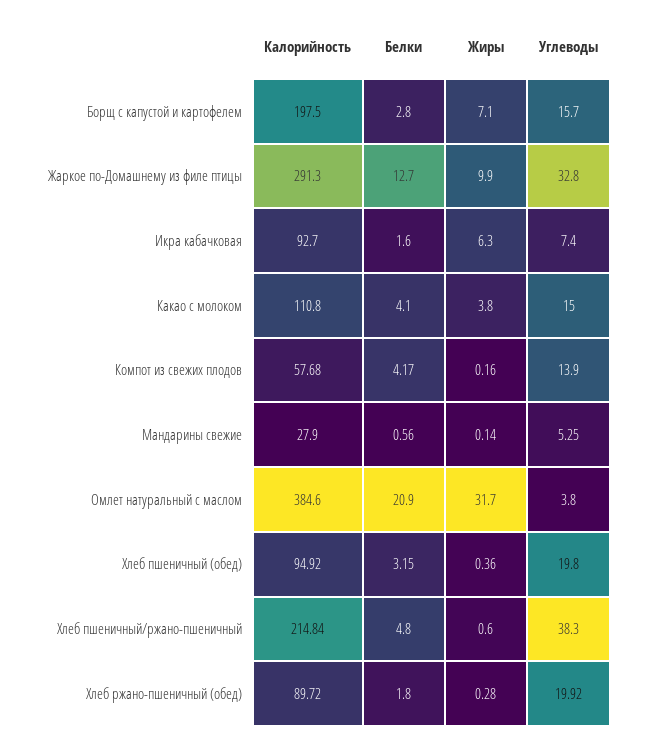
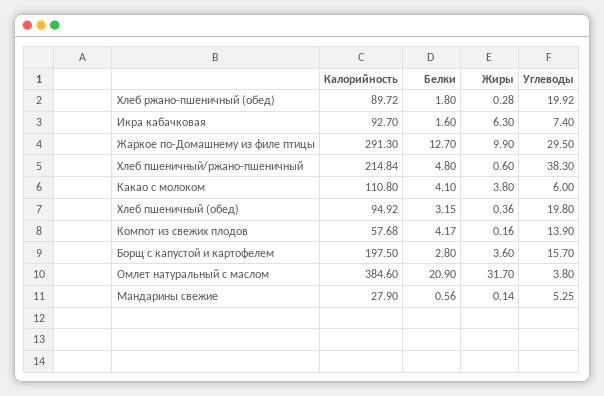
Жиры, Борщ с капустой и картофелем: 7.1 -> 3.6
Углеводы, Жаркое по-Домашнему из филе птицы: 32.8 -> 29.5
Углеводы, Какао с молоком: 15 -> 6

